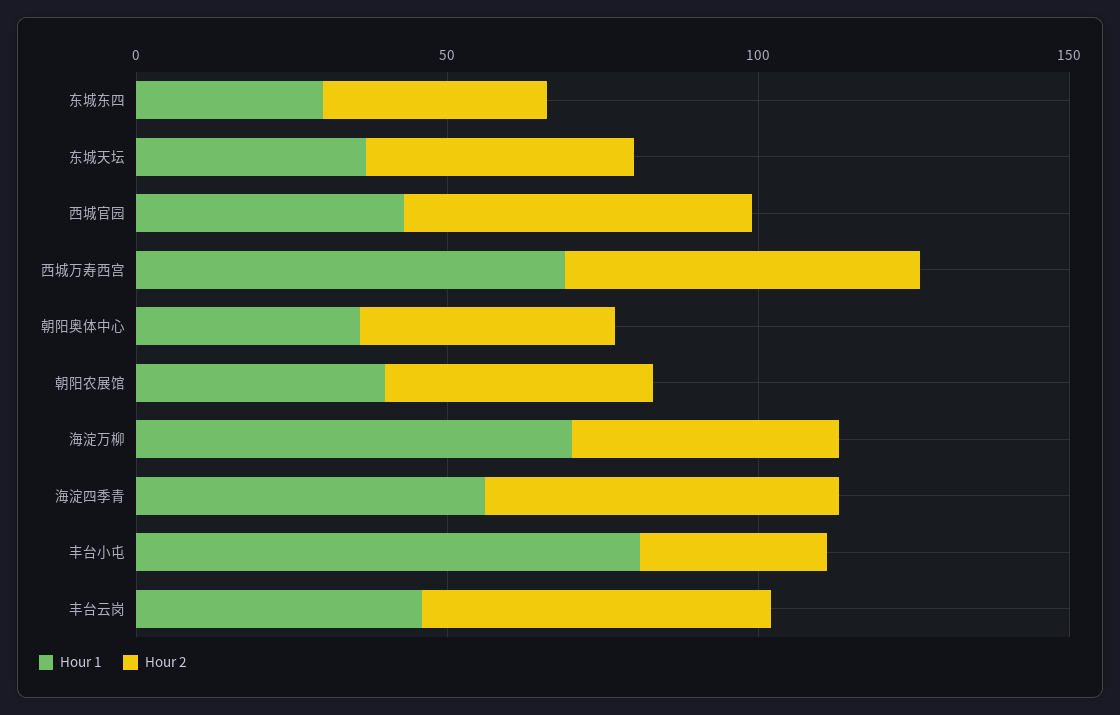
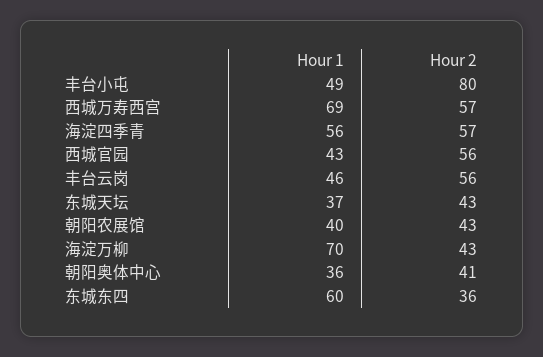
Hour 1, 东城东四: 30 -> 60
Hour 1, 丰台小屯: 80 -> 49
Hour 2, 丰台小屯: 30 -> 80

